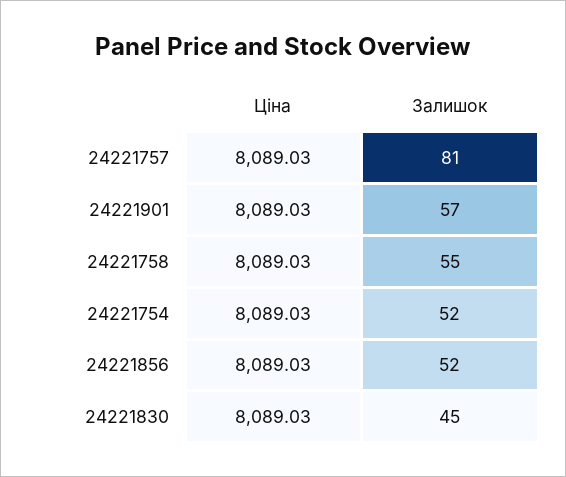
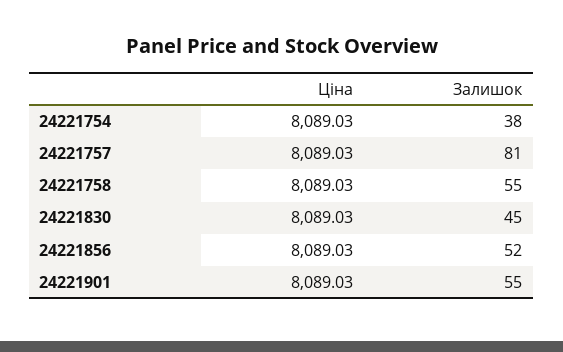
Залишок, 24221901: 57 -> 55
Залишок, 24221754: 52 -> 38

